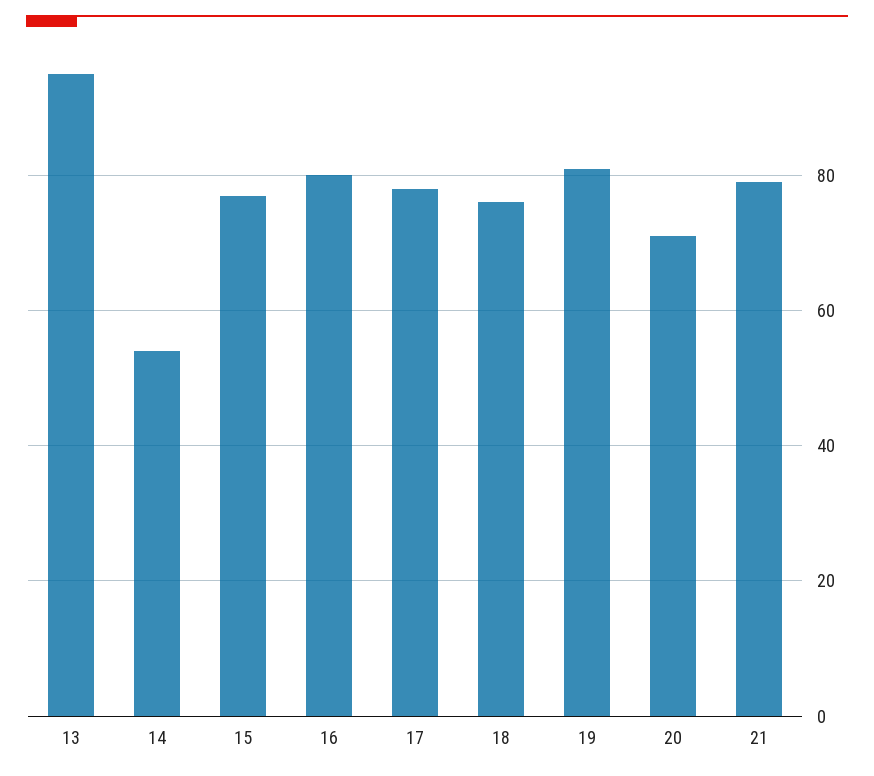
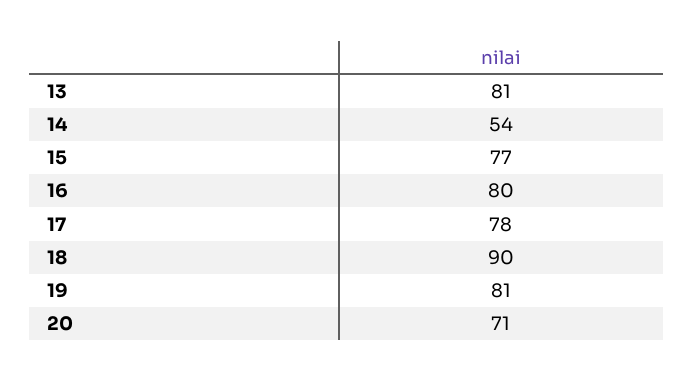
13: 95 -> 81
18: 75 -> 90
21: 80 -> none

